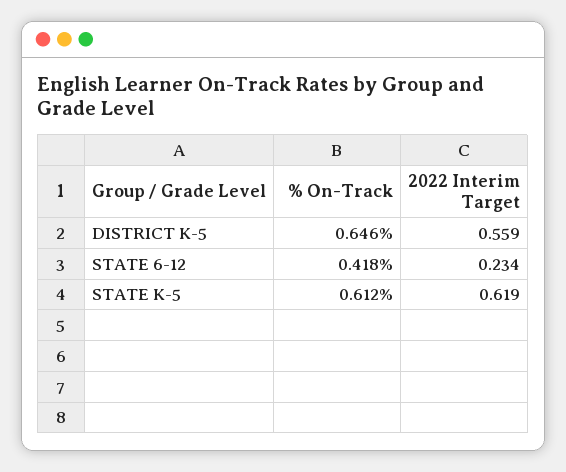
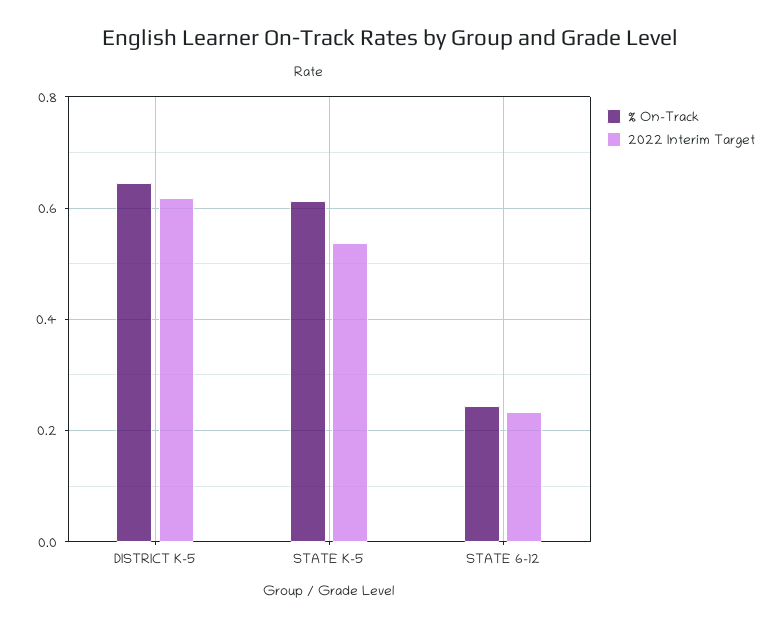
2022 Interim Target, DISTRICT K-5: 0.559 -> 0.62
% On-Track, STATE 6-12: 0.418 -> 0.24
2022 Interim Target, STATE K-5: 0.619 -> 0.54

